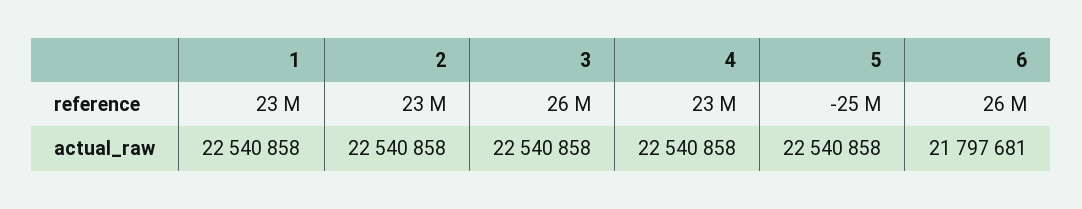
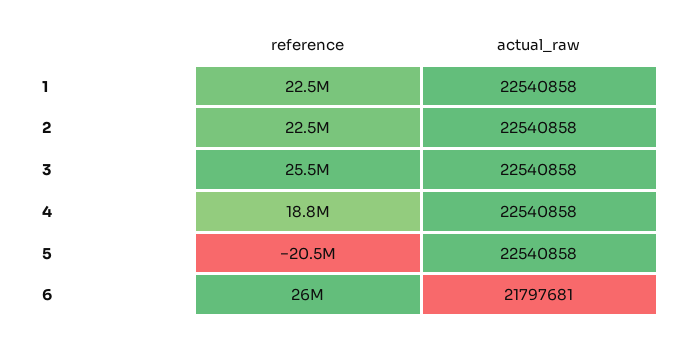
4, reference: 23000000 -> 18800000
5, reference: -25000000 -> -20500000

